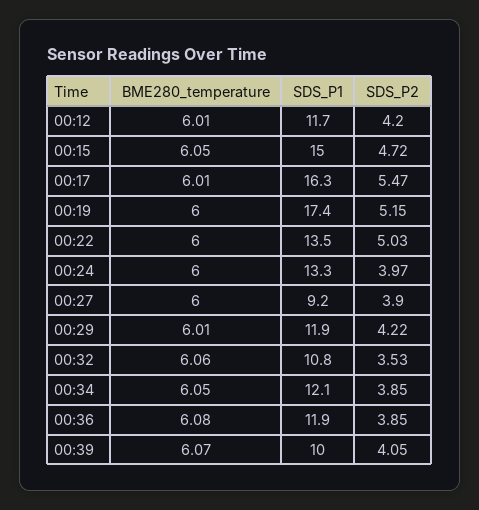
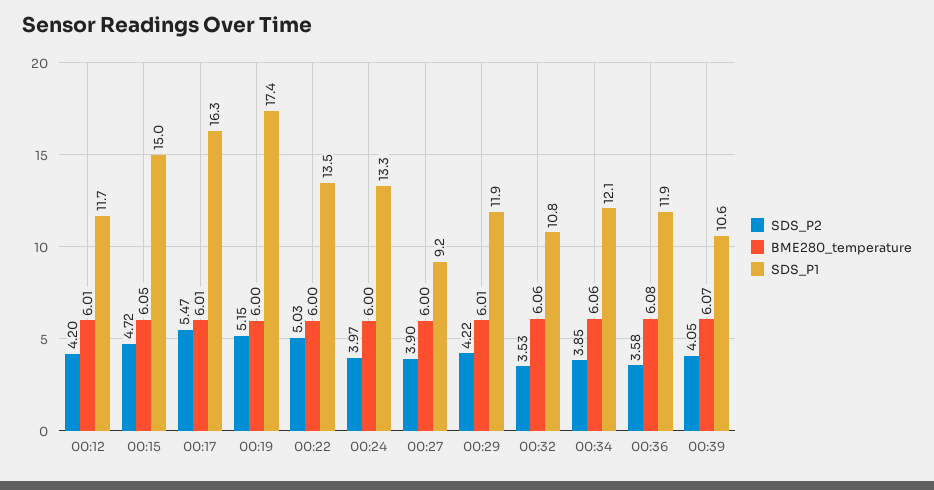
BME280_temperature, 00:34: 6.05 -> 6.06
SDS_P2, 00:36: 3.85 -> 3.58
SDS_P1, 00:39: 10 -> 10.6

